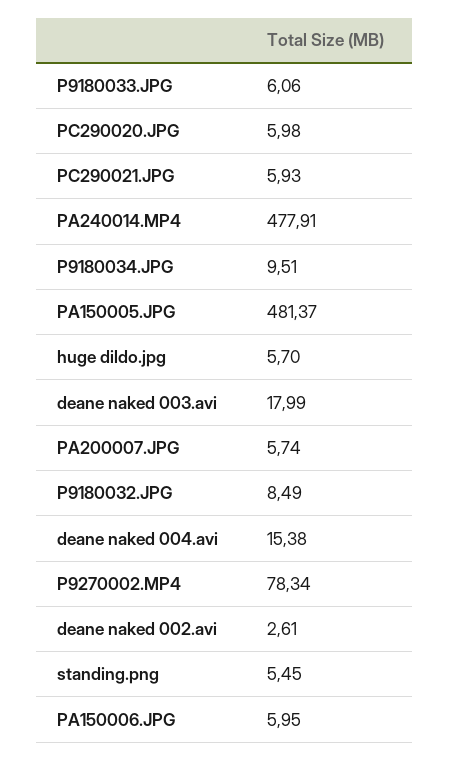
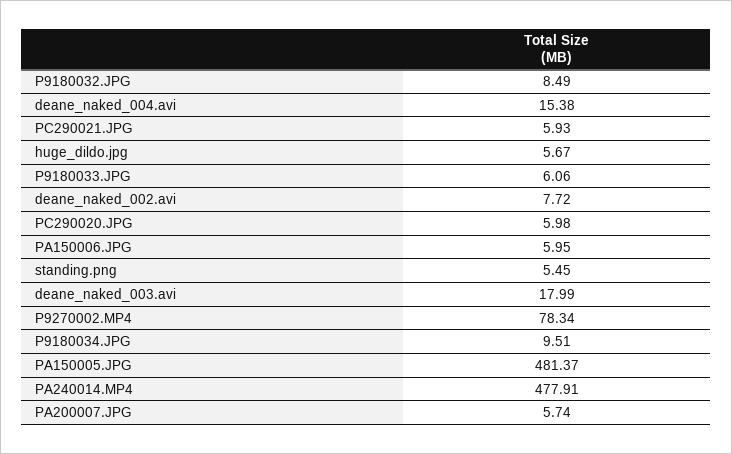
huge dildo.jpg: 5.7 -> 5.67
deane naked 002.avi: 2.61 -> 7.72

